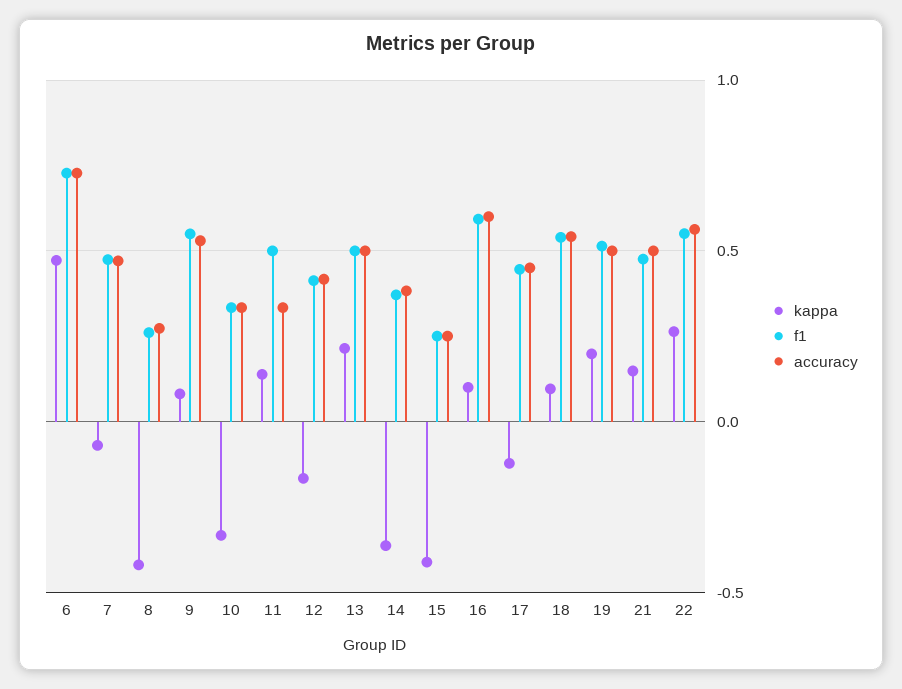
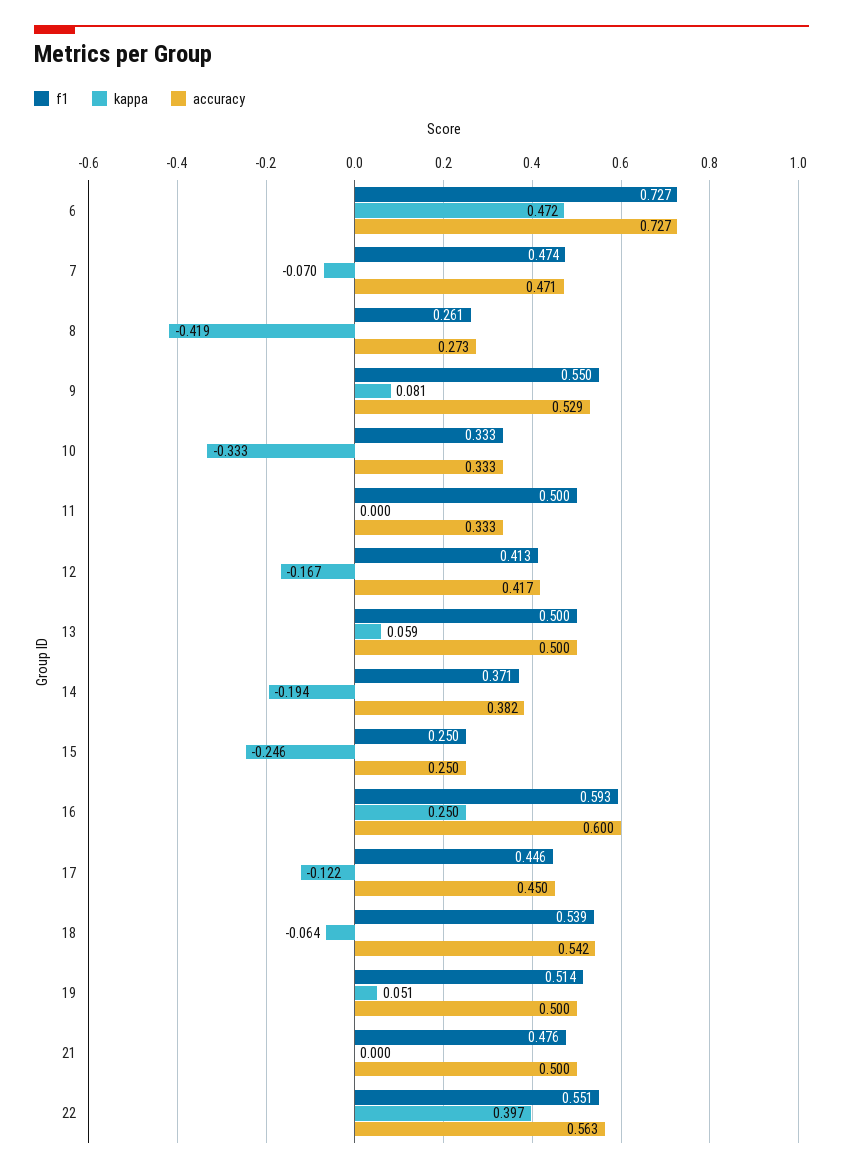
kappa, 11: 0.15 -> 0
kappa, 13: 0.2 -> 0.059
kappa, 14: -0.35 -> -0.194
kappa, 15: -0.4 -> -0.246
kappa, 16: 0.1 -> 0.25
kappa, 18: 0.1 -> -0.064
kappa, 19: 0.2 -> 0.051
kappa, 21: 0.15 -> 0
kappa, 22: 0.25 -> 0.397

